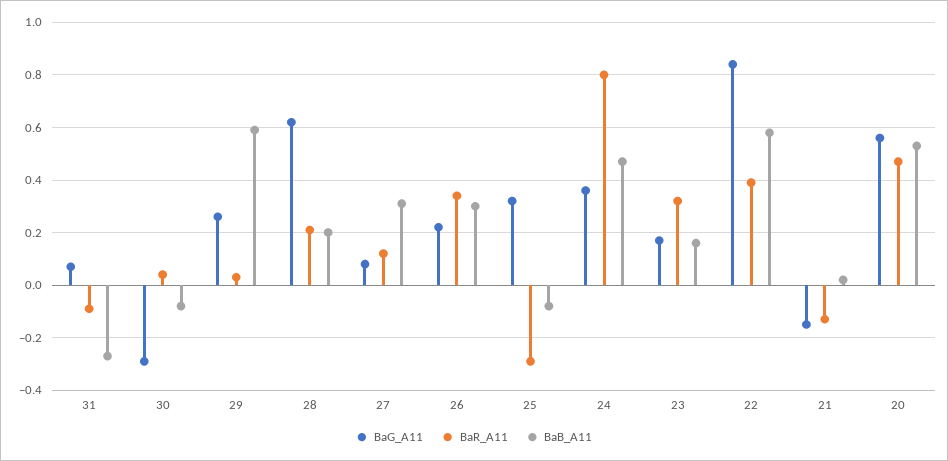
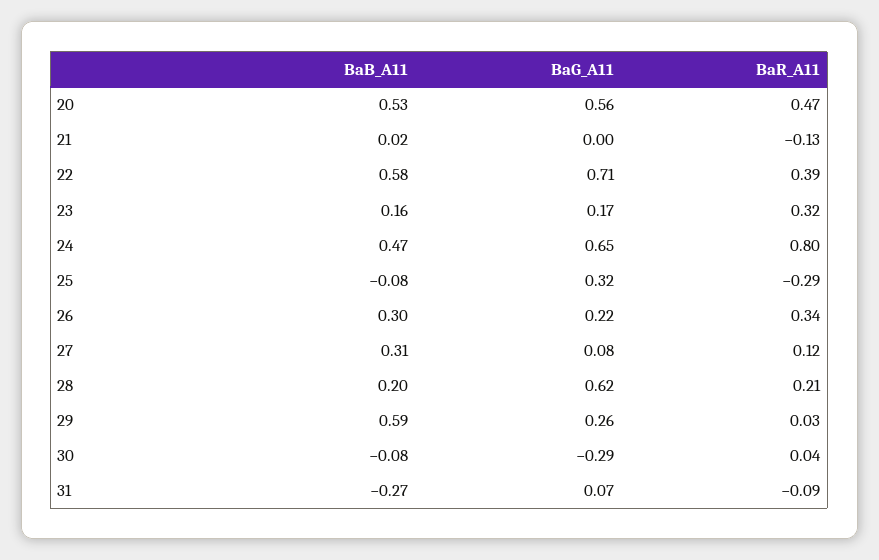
BaG_A11, 24: 0.35 -> 0.65
BaG_A11, 22: 0.85 -> 0.71
BaG_A11, 21: -0.15 -> 0

